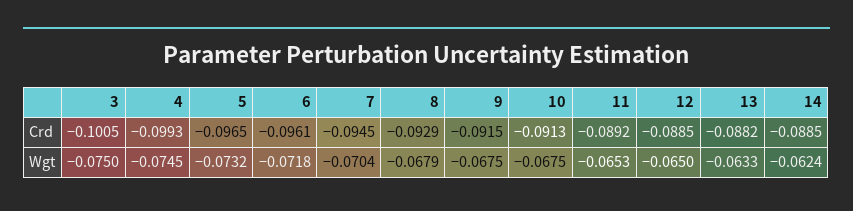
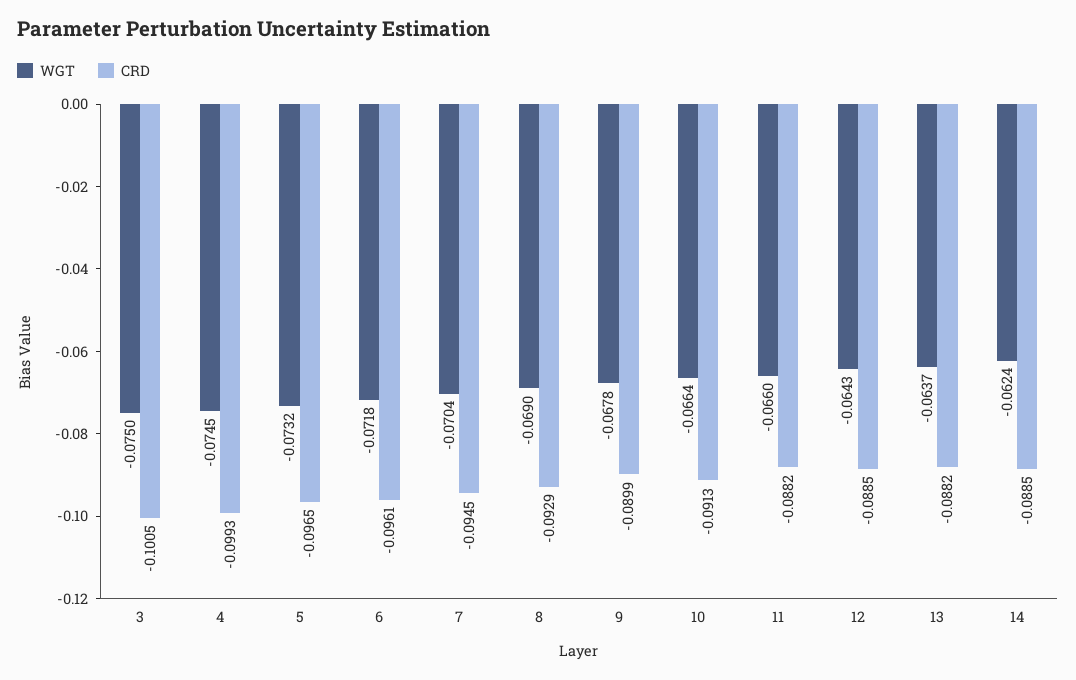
Crd, 9: -0.0915 -> -0.0899
Crd, 11: -0.0892 -> -0.0882
Wgt, 8: -0.0679 -> -0.069
Wgt, 9: -0.0675 -> -0.0678
Wgt, 10: -0.0675 -> -0.0664
Wgt, 11: -0.0653 -> -0.066
Wgt, 12: -0.065 -> -0.0643
Wgt, 13: -0.0633 -> -0.0637

